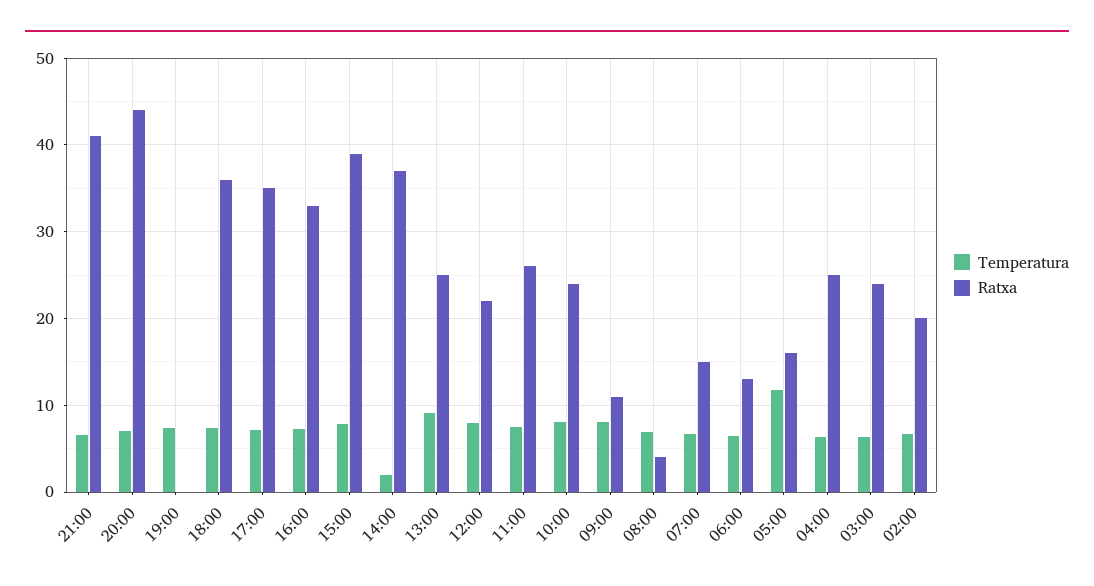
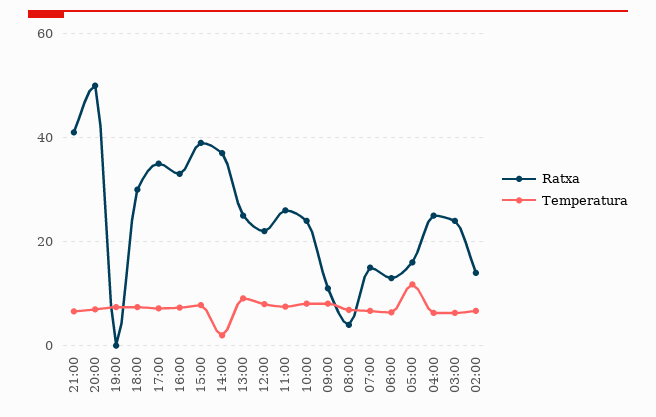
Ratxa, 20:00: 44 -> 50
Ratxa, 18:00: 36 -> 30
Ratxa, 02:00: 20 -> 14

